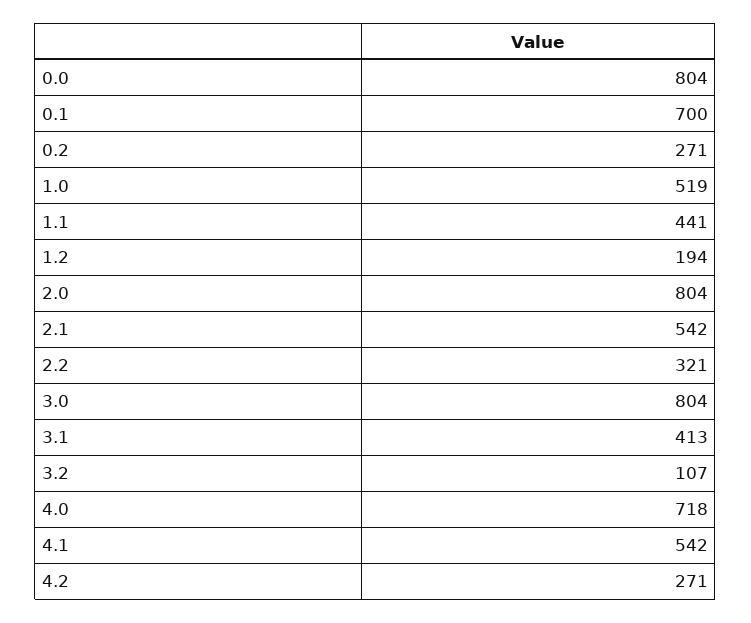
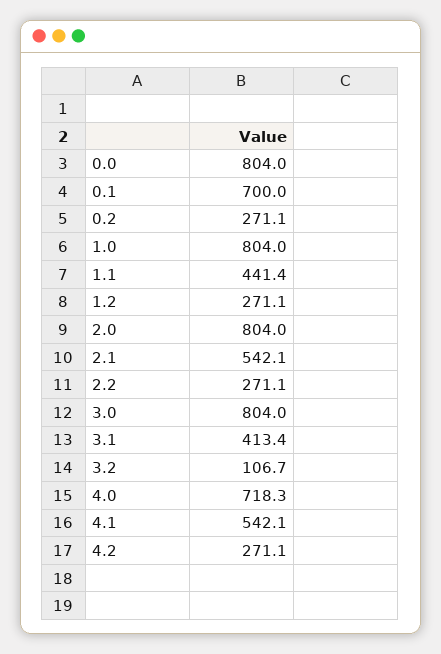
1.0: 519 -> 804
1.2: 194 -> 271.1
2.2: 321 -> 271.1

